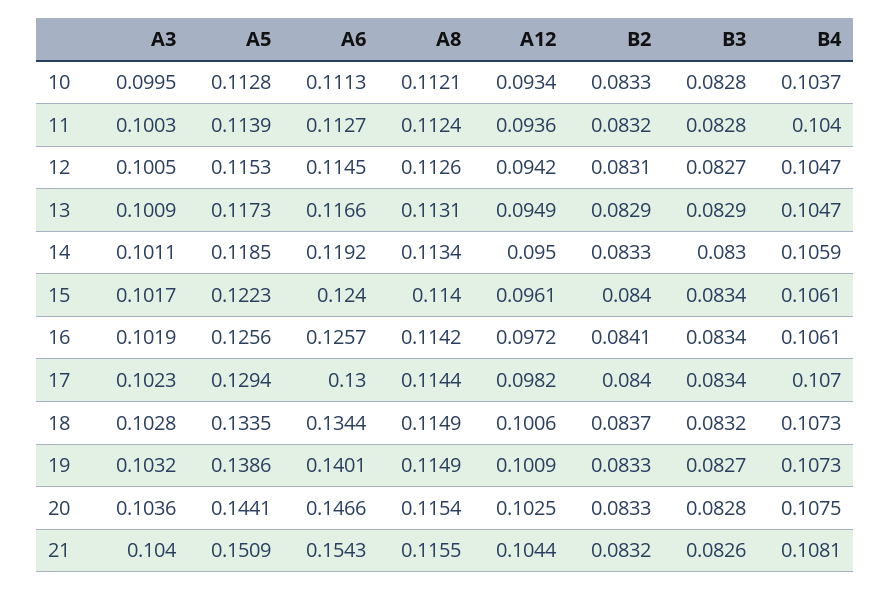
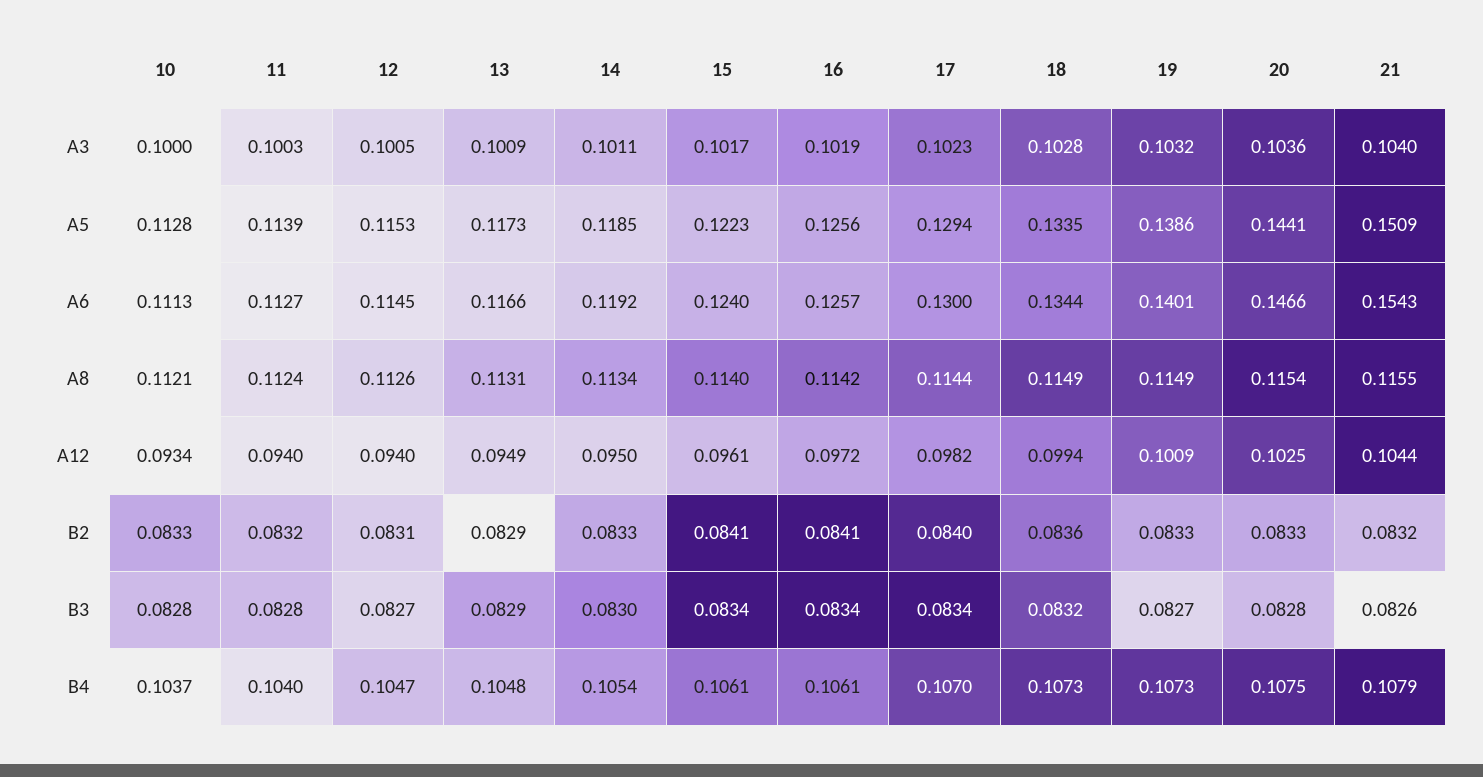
A3, 10: 0.0995 -> 0.1
A12, 11: 0.0936 -> 0.094
A12, 12: 0.0942 -> 0.094
B4, 13: 0.1047 -> 0.1048
B4, 14: 0.1059 -> 0.1054
B2, 15: 0.084 -> 0.0841
A12, 18: 0.1006 -> 0.0994
B2, 18: 0.0837 -> 0.0836
B4, 21: 0.1081 -> 0.1079

